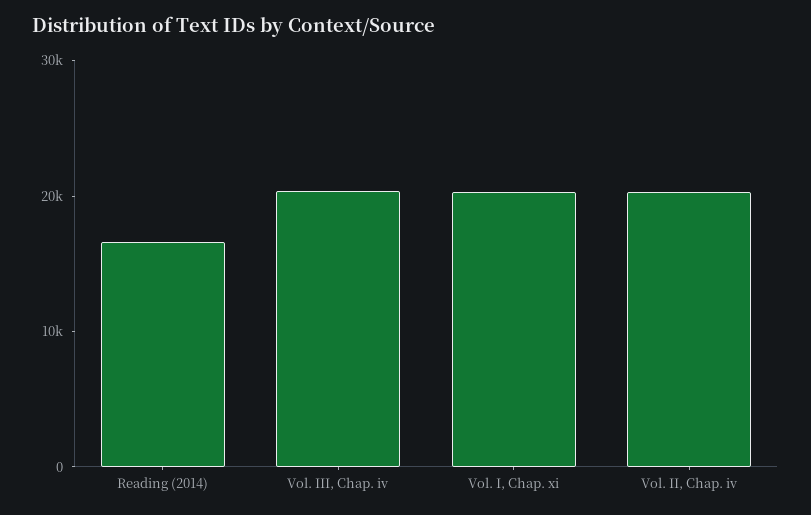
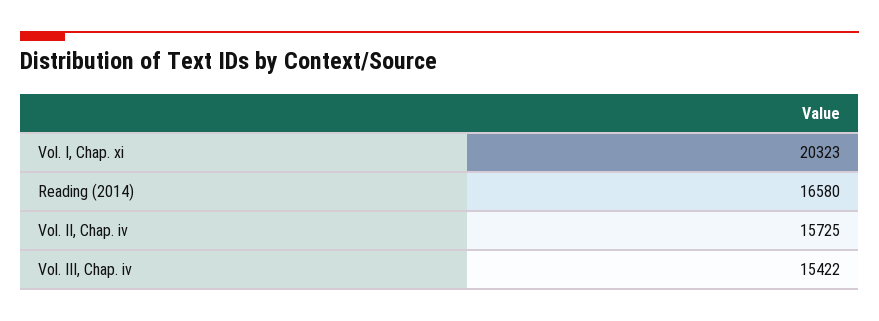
Vol. III, Chap. iv: 20000 -> 15422
Vol. II, Chap. iv: 20000 -> 15725

